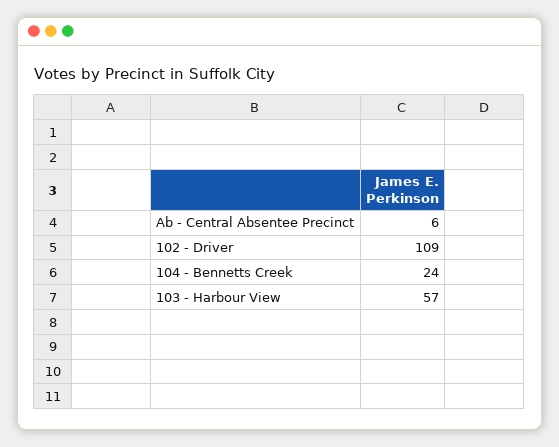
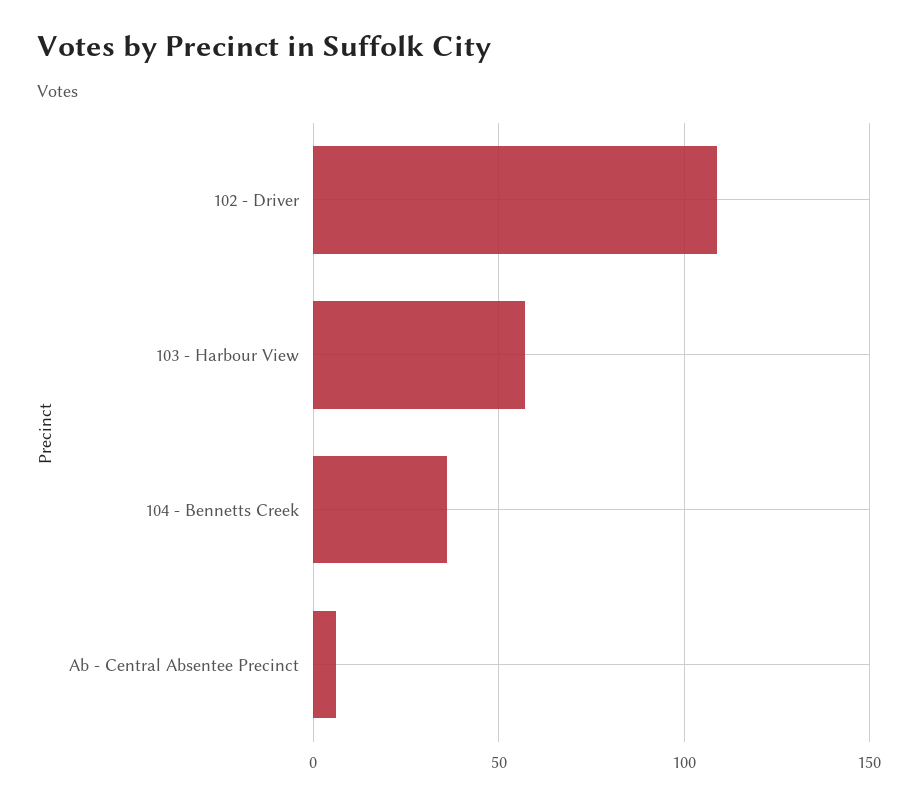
104 - Bennetts Creek: 24 -> 35

